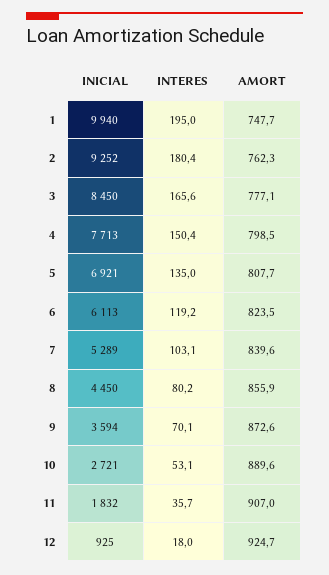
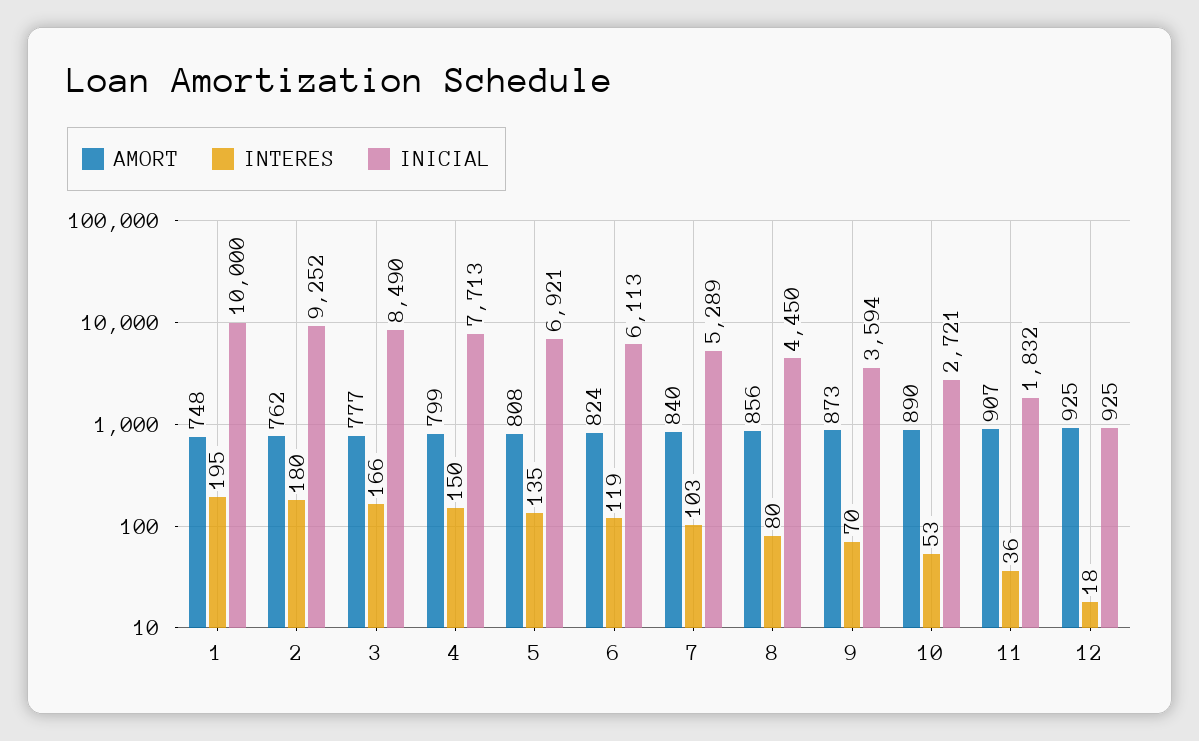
INICIAL, 1: 9940 -> 10000
INICIAL, 3: 8450 -> 8490

